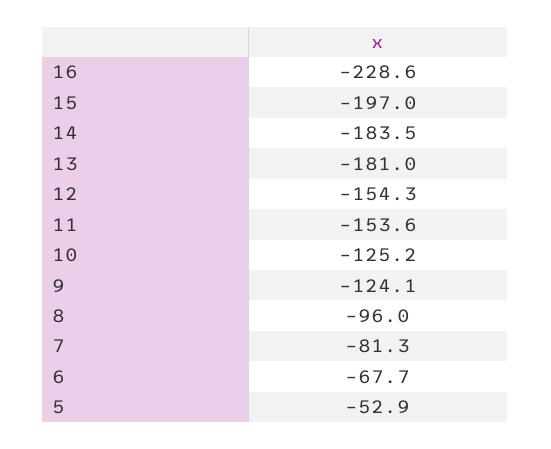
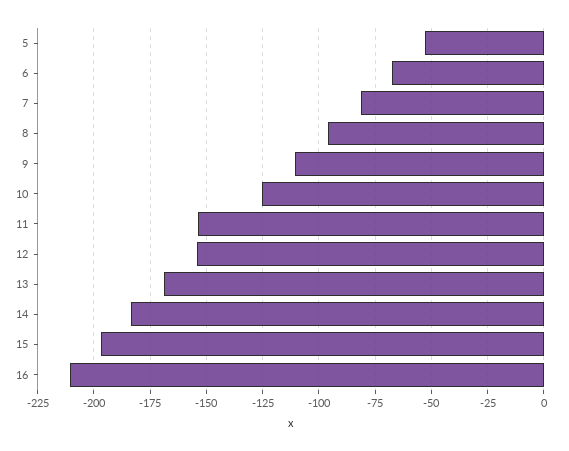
16: -228.6 -> -210
13: -181 -> -170
9: -124.1 -> -110

